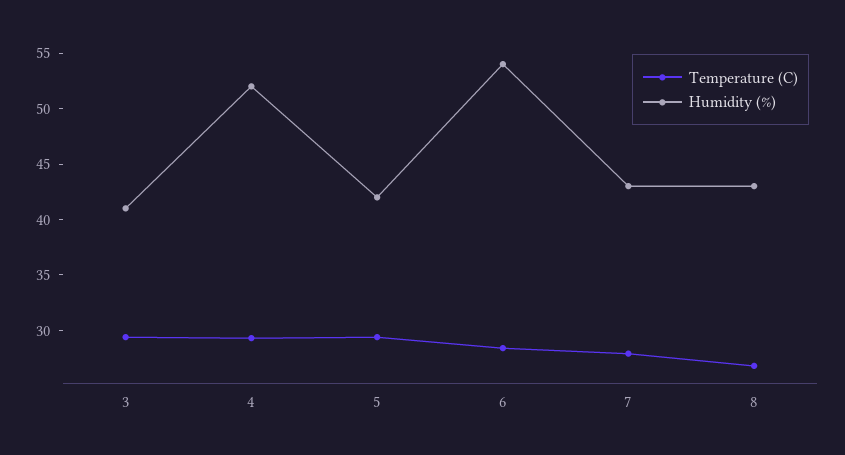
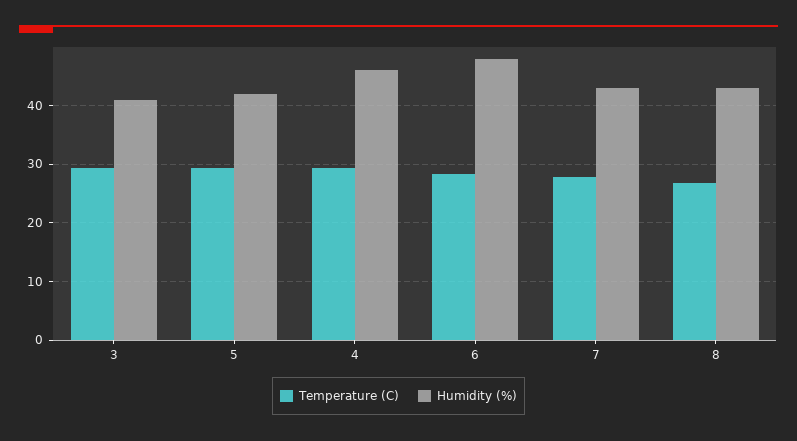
Humidity (%), 4: 52 -> 46
Humidity (%), 6: 54 -> 48

